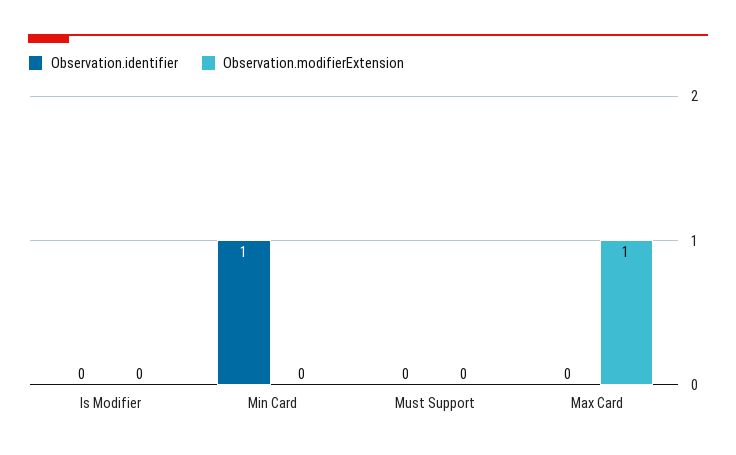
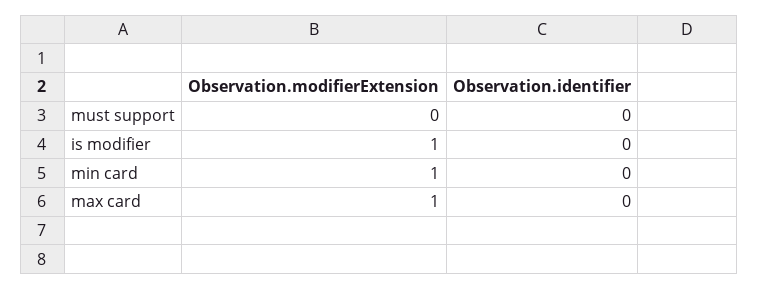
Observation.modifierExtension, Is Modifier: 0 -> 1
Observation.identifier, Min Card: 1 -> 0
Observation.modifierExtension, Min Card: 0 -> 1

